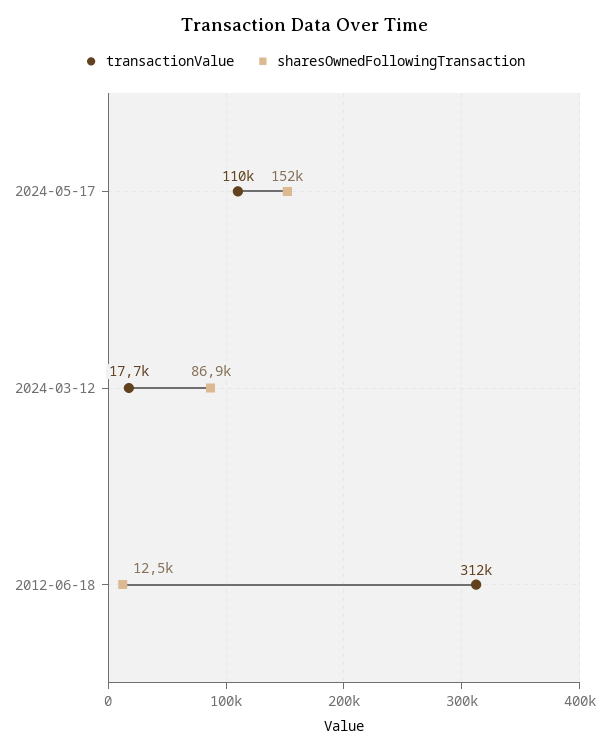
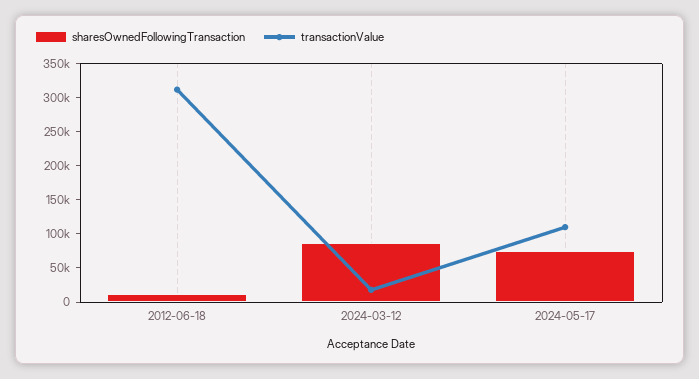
sharesOwnedFollowingTransaction, 2024-05-17: 152000 -> 75000

